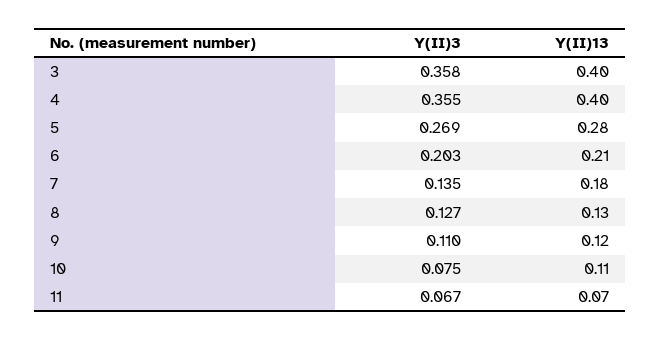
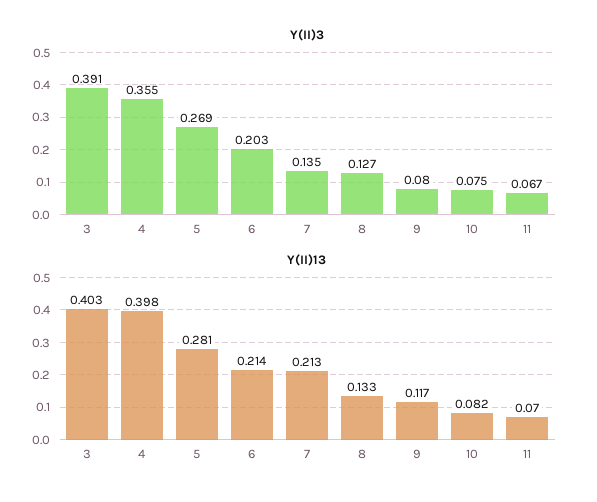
Y(II)3, 3: 0.358 -> 0.391
Y(II)13, 7: 0.18 -> 0.213
Y(II)3, 9: 0.11 -> 0.08
Y(II)13, 10: 0.11 -> 0.082

